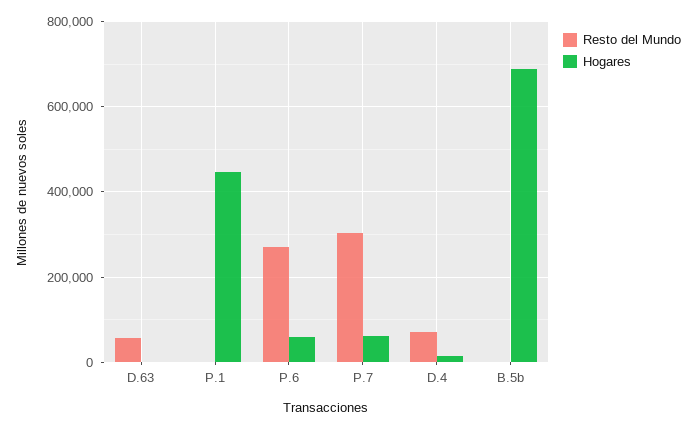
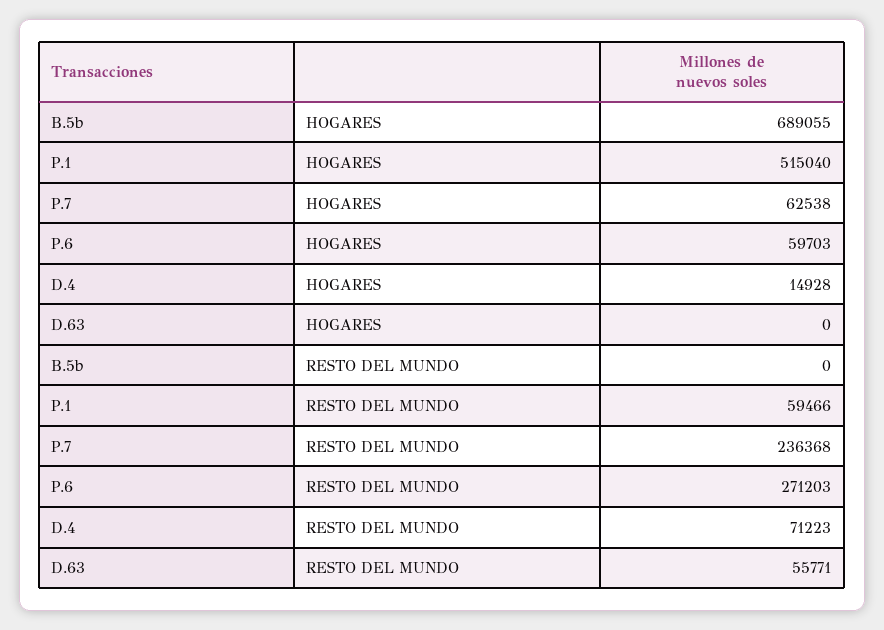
Resto del Mundo, P.1: 0 -> 59466
Hogares, P.1: 440000 -> 515040
Resto del Mundo, P.7: 300000 -> 236368

